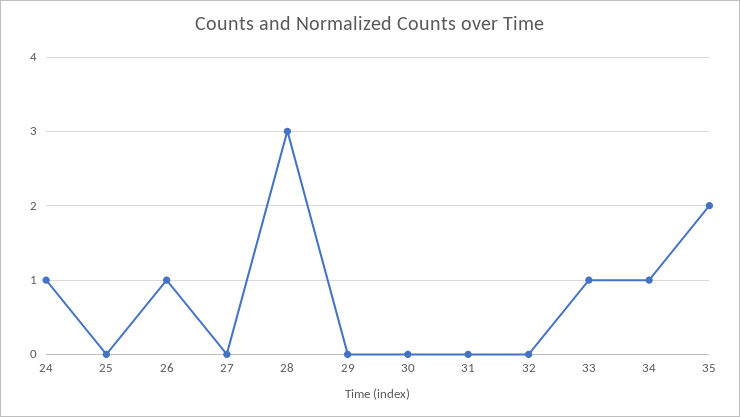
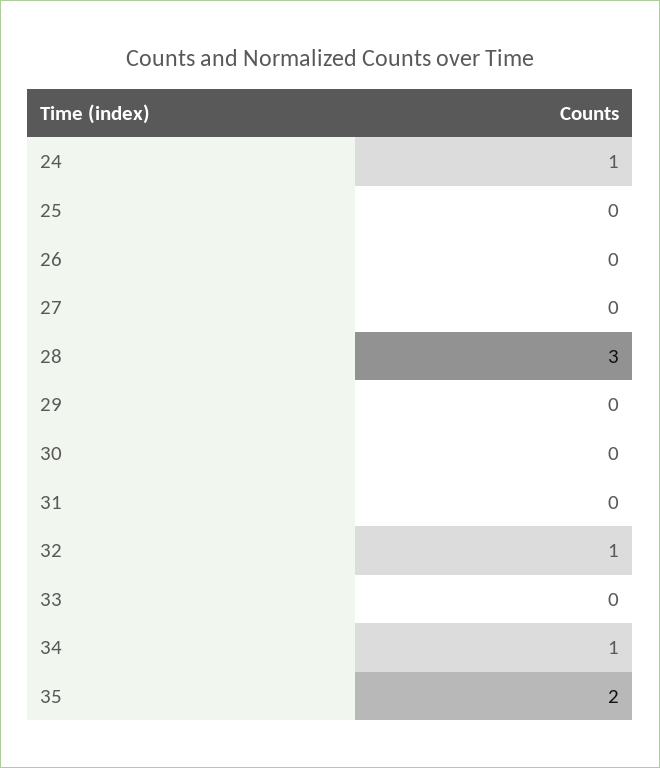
26: 1 -> 0
32: 0 -> 1
33: 1 -> 0

